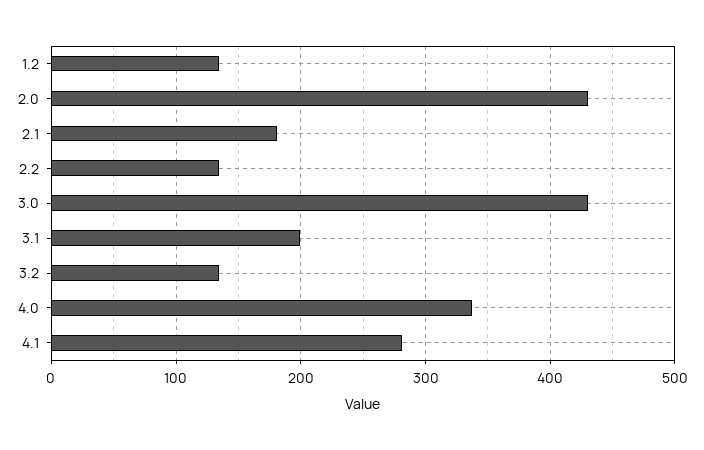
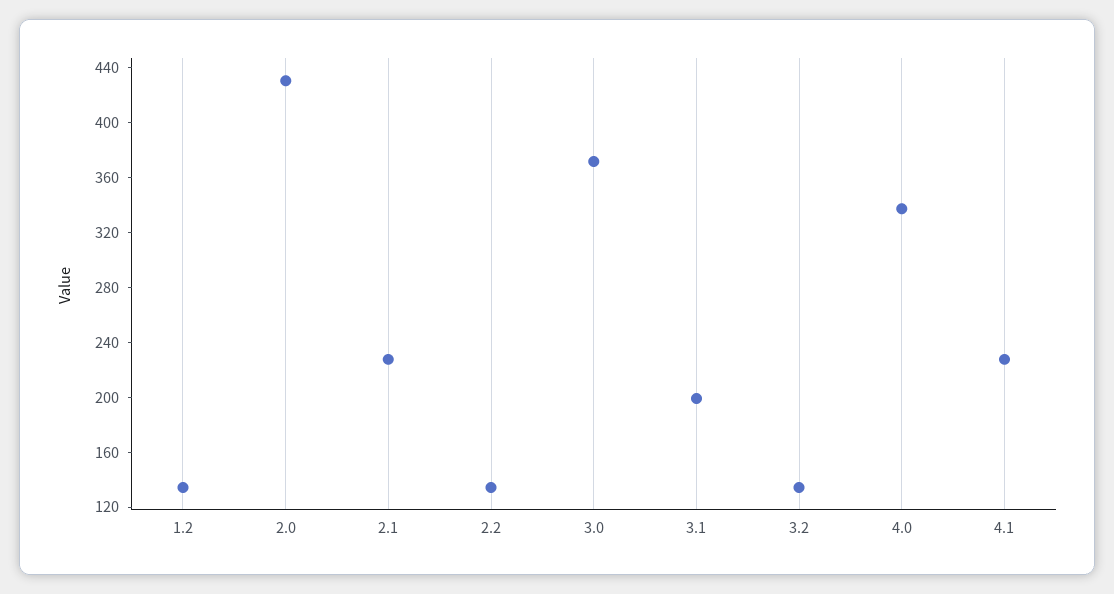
2.1: 180 -> 230
3.0: 430 -> 370
4.1: 280 -> 230

